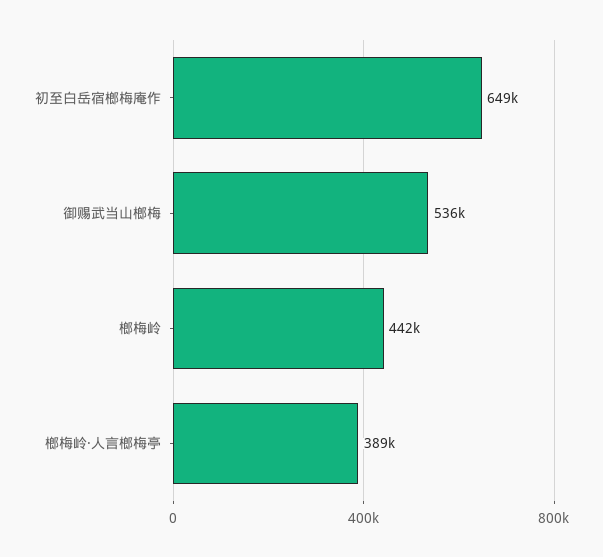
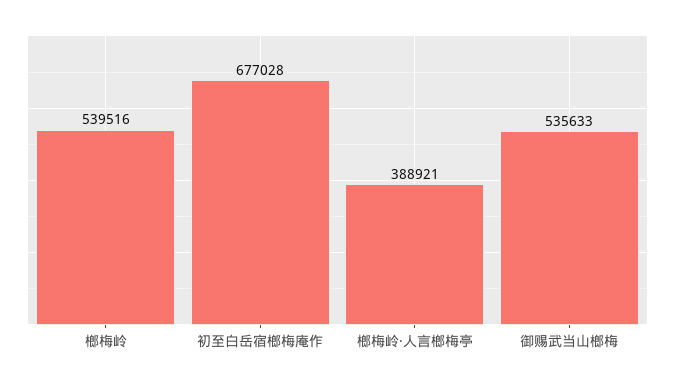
初至白岳宿榔梅庵作: 649000 -> 677028
榔梅岭: 442000 -> 539516

